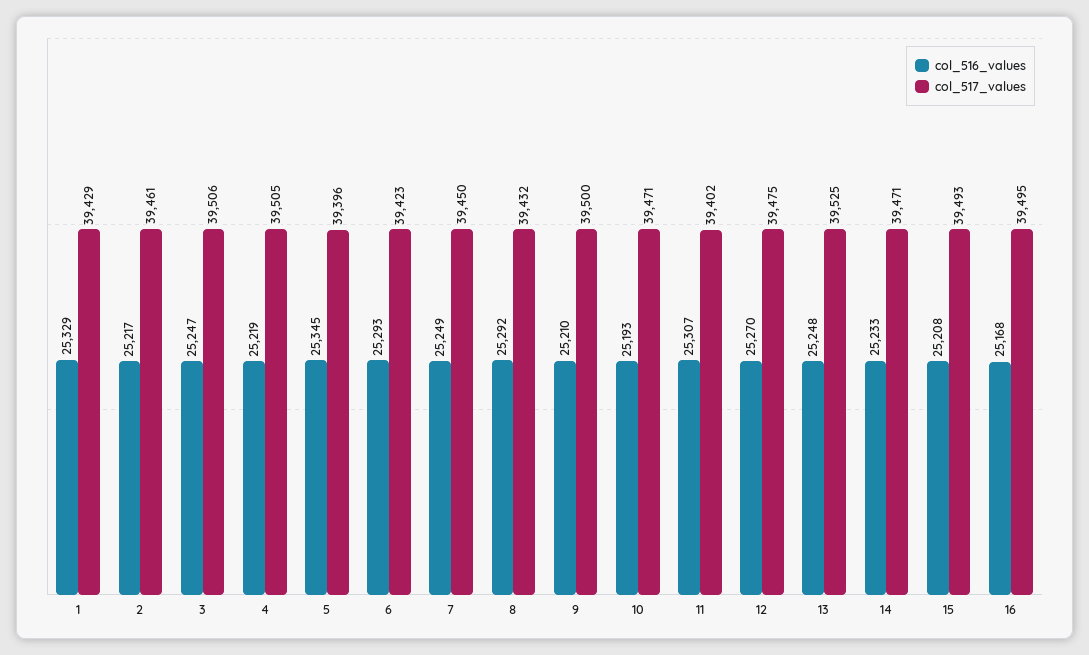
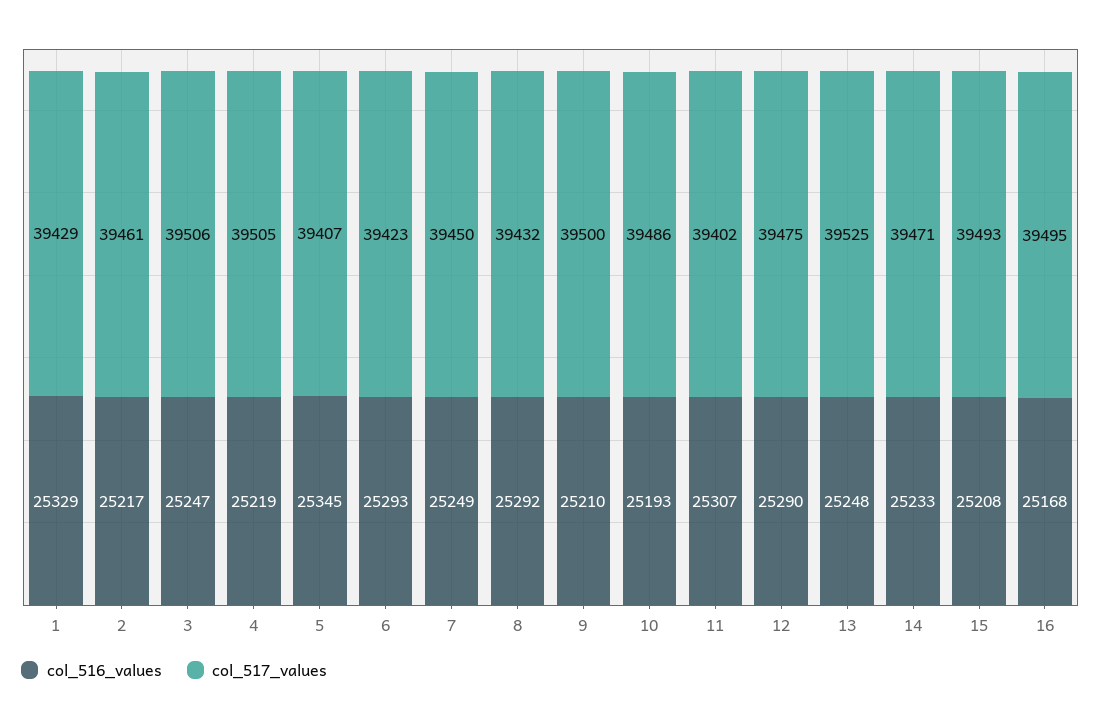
col_517_values, 5: 39396 -> 39407
col_517_values, 10: 39471 -> 39486
col_516_values, 12: 25270 -> 25290

